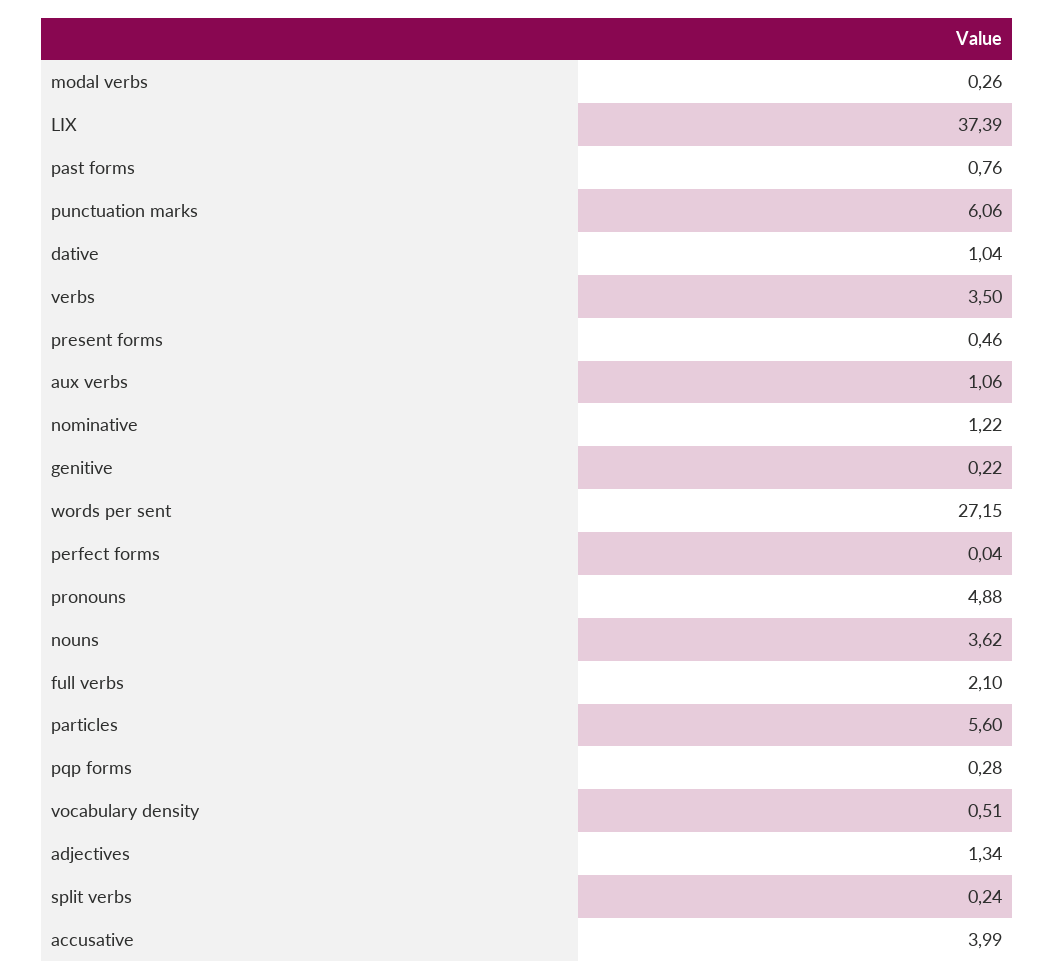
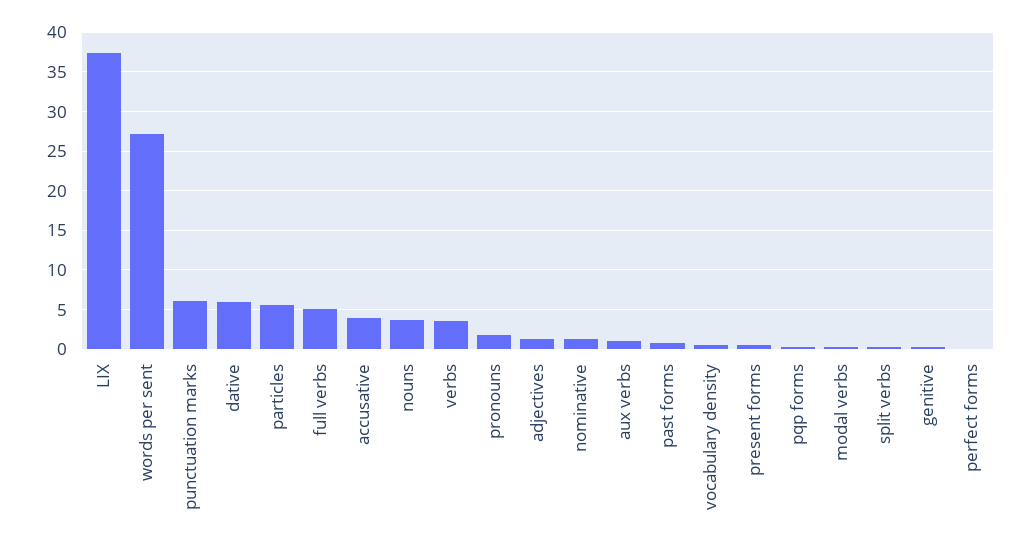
dative: 1.04 -> 6
pronouns: 4.88 -> 2
full verbs: 2.1 -> 5

